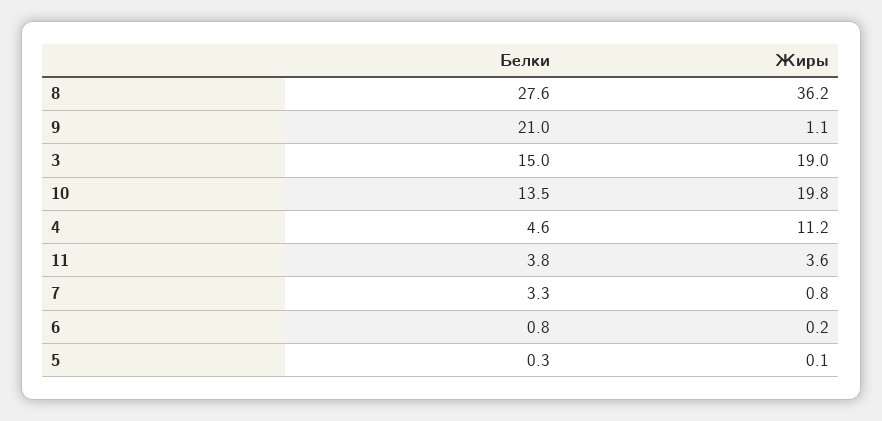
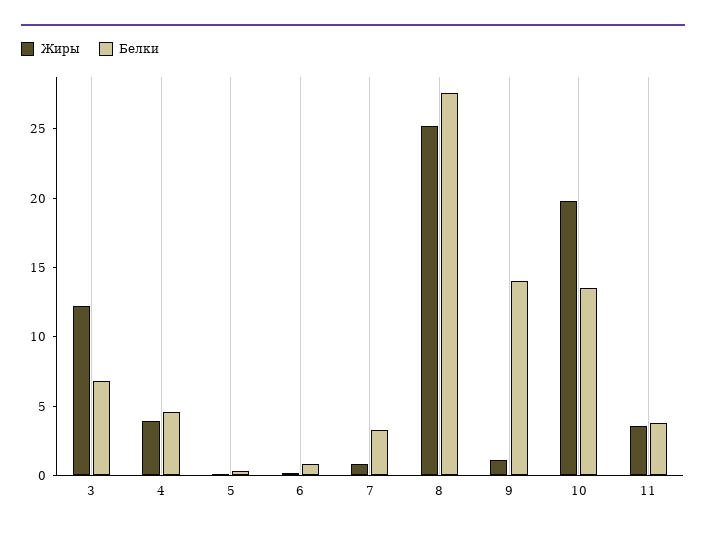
Жиры, 8: 36.2 -> 25
Белки, 9: 21 -> 14
Белки, 3: 15 -> 7
Жиры, 3: 19 -> 12
Жиры, 4: 11.2 -> 4

